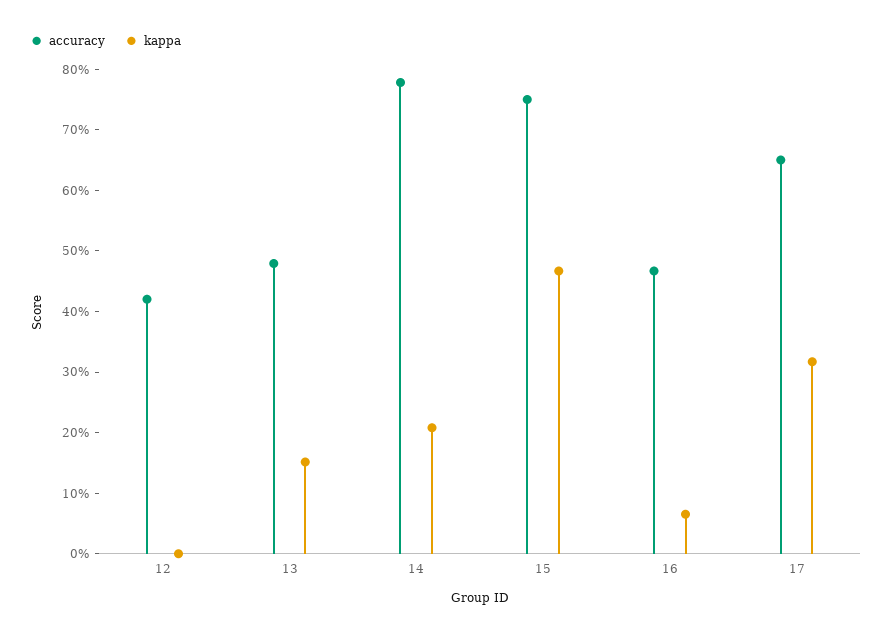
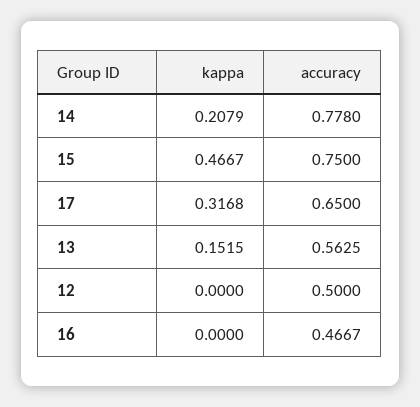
accuracy, 12: 0.42 -> 0.5
accuracy, 13: 0.48 -> 0.5625
kappa, 16: 0.06 -> 0

